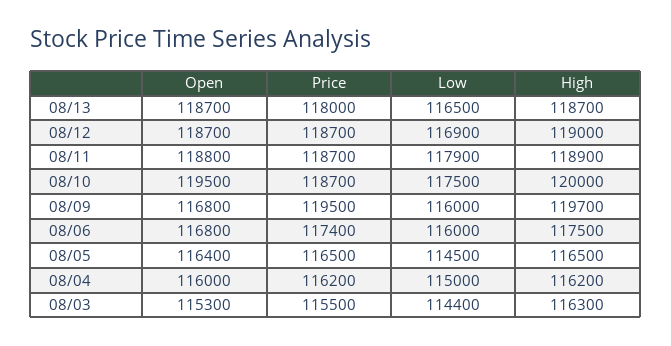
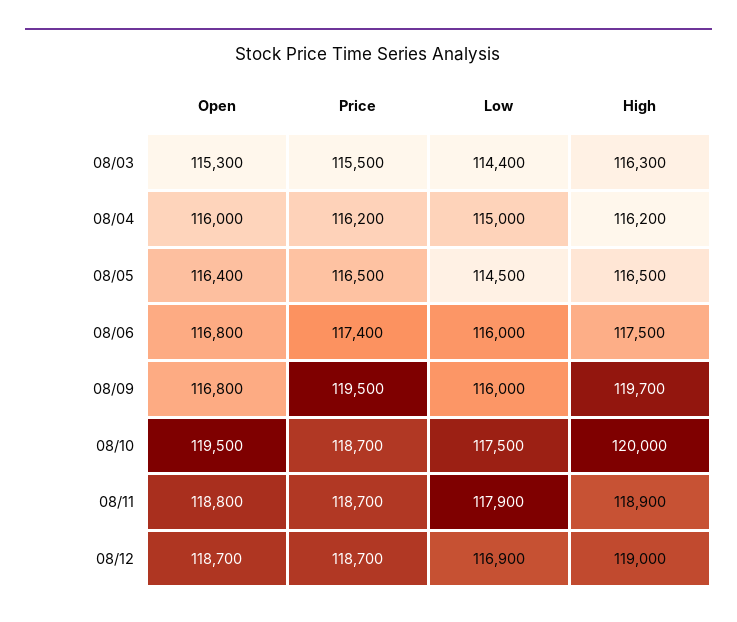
Open, 08/13: 118700 -> none
Price, 08/13: 118000 -> none
Low, 08/13: 116500 -> none
High, 08/13: 118700 -> none

